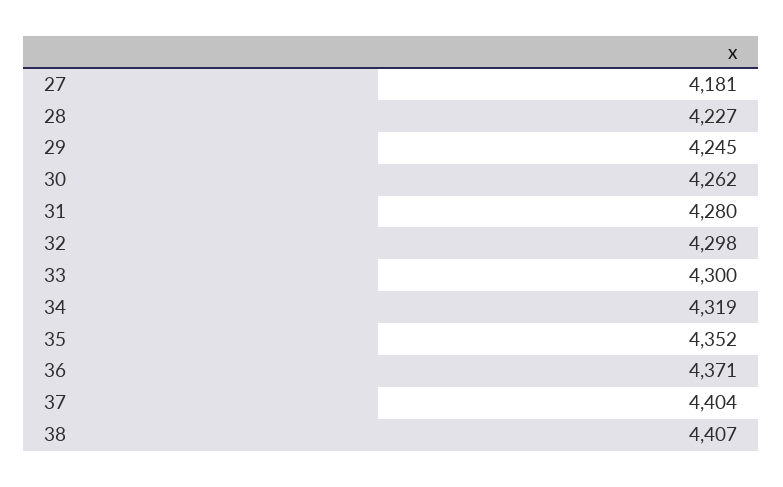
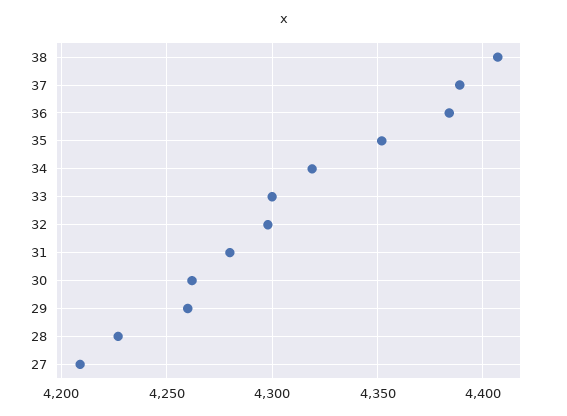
27: 4181 -> 4210
29: 4245 -> 4260
36: 4371 -> 4385
37: 4404 -> 4390

